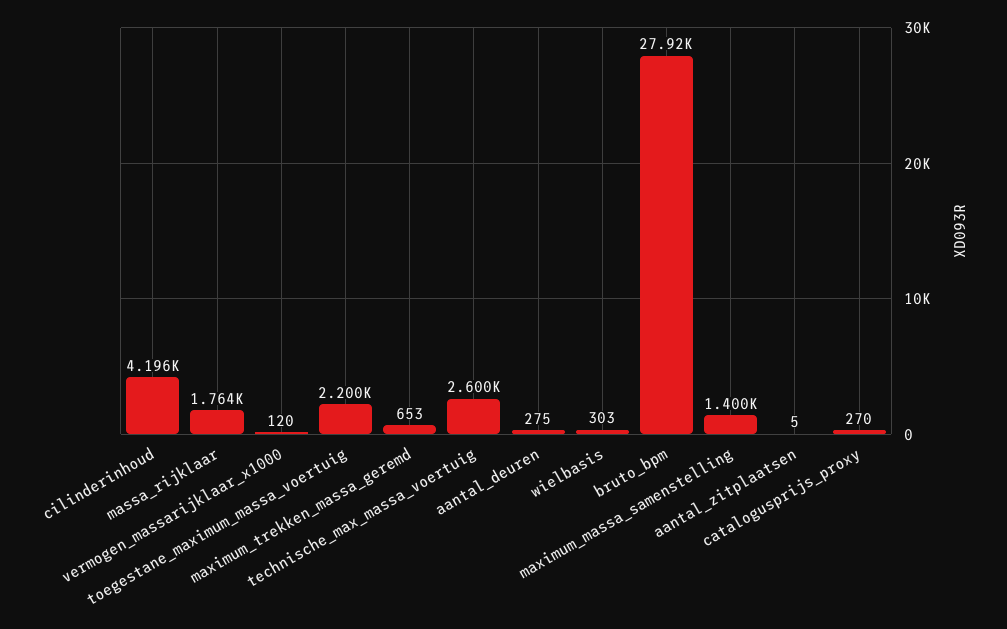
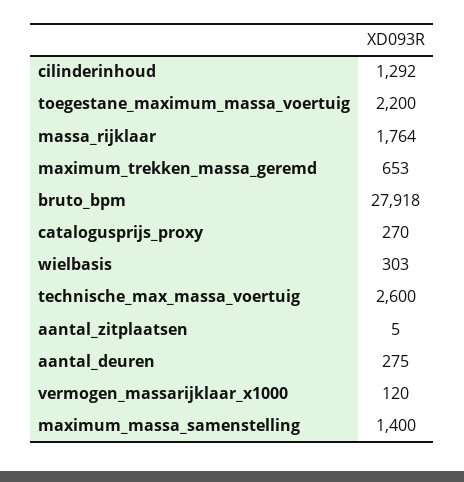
cilinderinhoud: 4196 -> 1292

